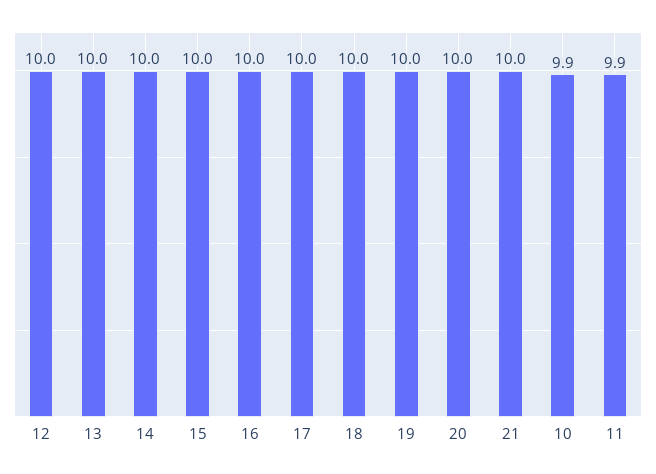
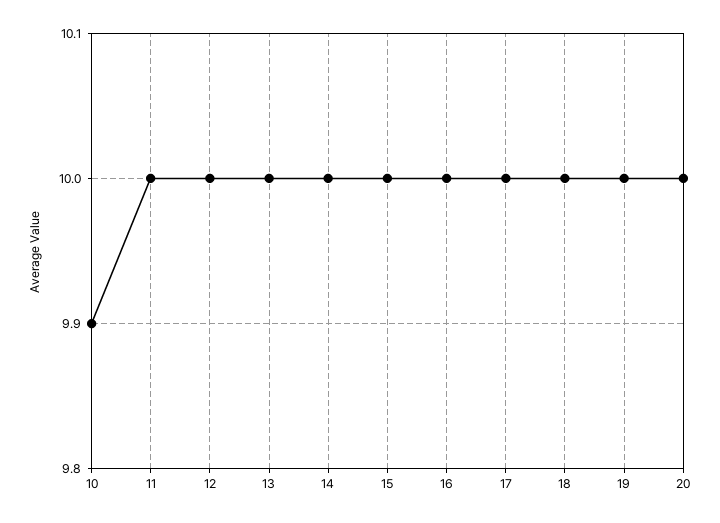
21: 10 -> none
11: 9.9 -> 10

